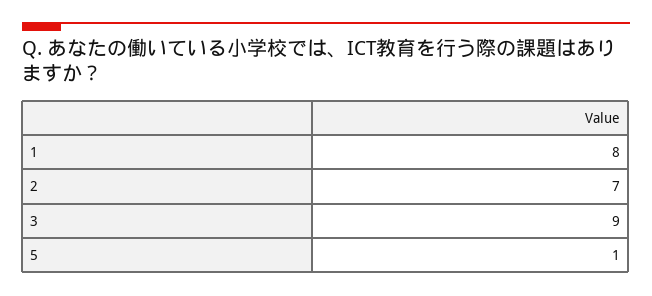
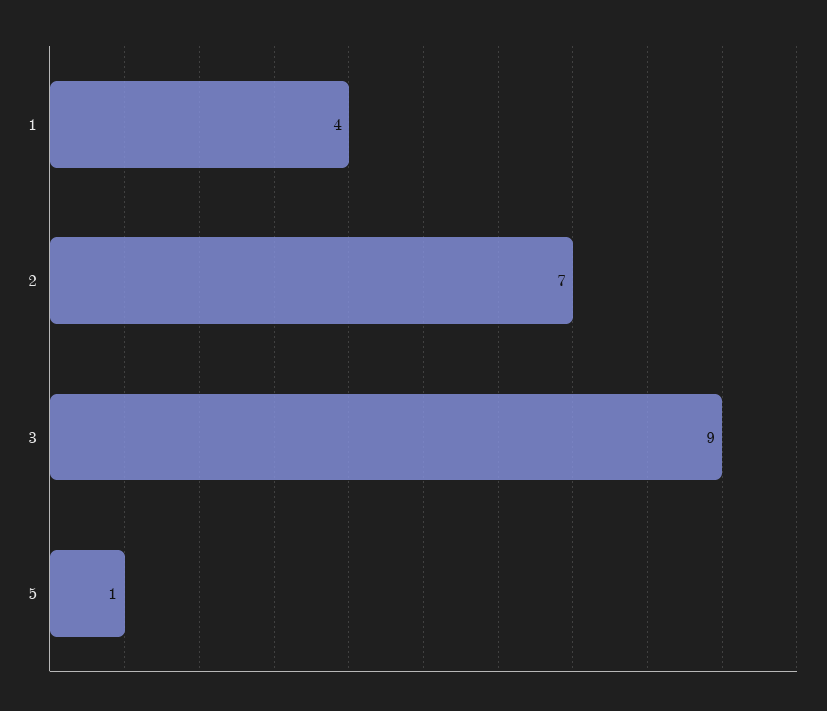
1: 8 -> 4

